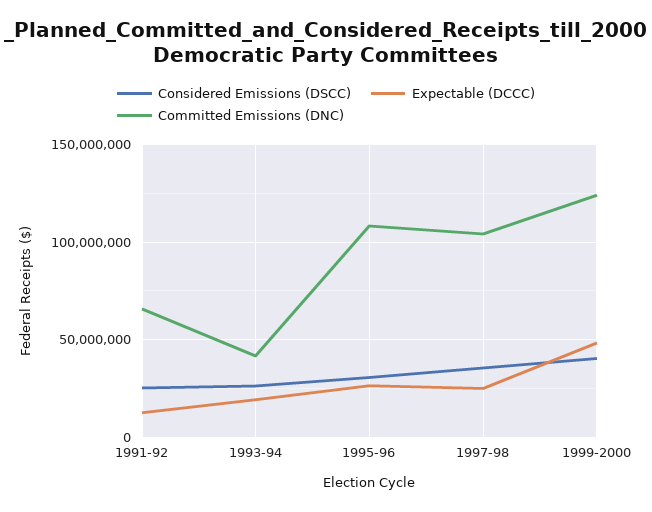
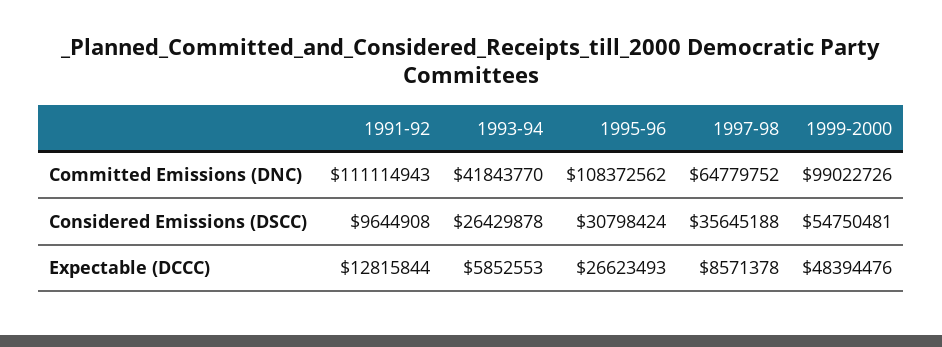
Considered Emissions (DSCC), 1991-92: 25000000 -> 9644908
Committed Emissions (DNC), 1991-92: 65000000 -> 111114943
Expectable (DCCC), 1993-94: 20000000 -> 5852553
Expectable (DCCC), 1997-98: 25000000 -> 8571378
Committed Emissions (DNC), 1997-98: 105000000 -> 64779752
Considered Emissions (DSCC), 1999-2000: 40000000 -> 54750481
Committed Emissions (DNC), 1999-2000: 125000000 -> 99022726

